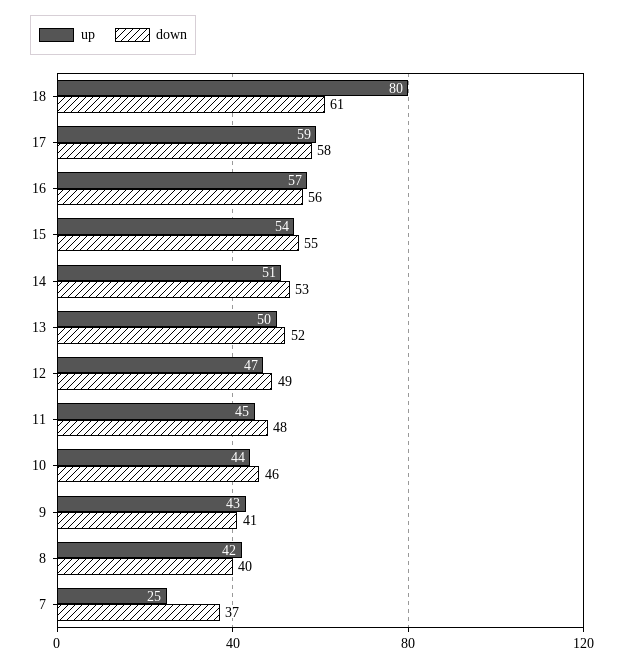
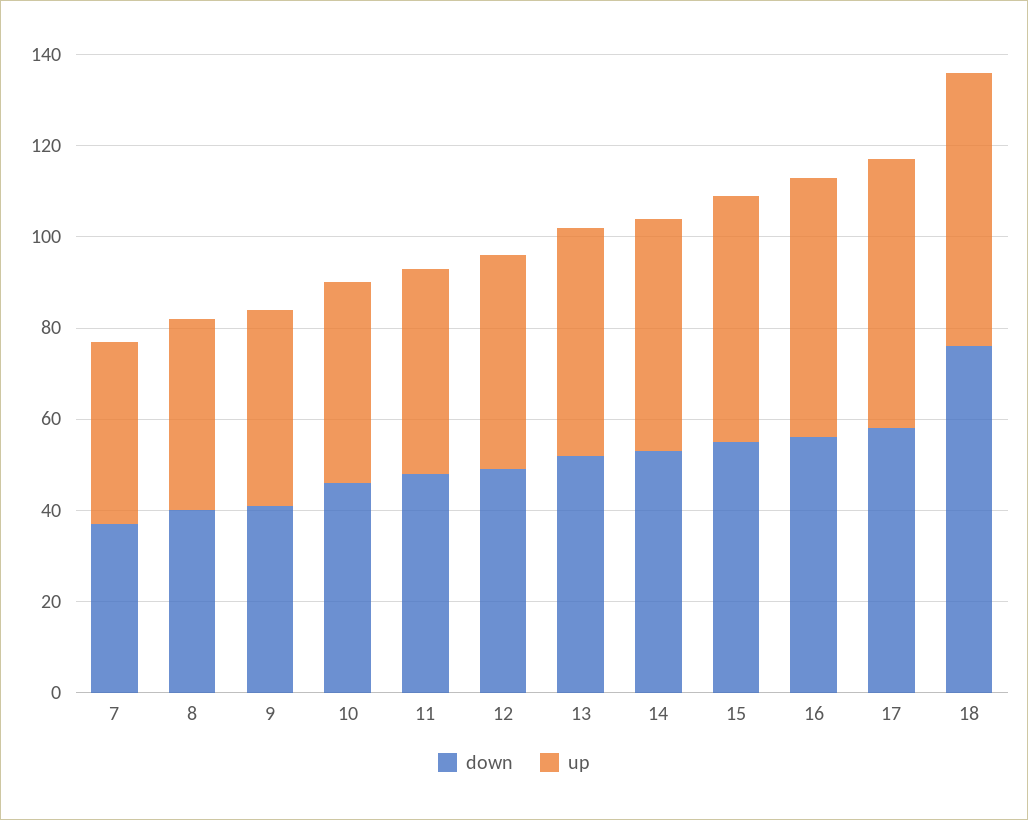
up, 18: 80 -> 60
down, 18: 61 -> 75
up, 7: 25 -> 40

